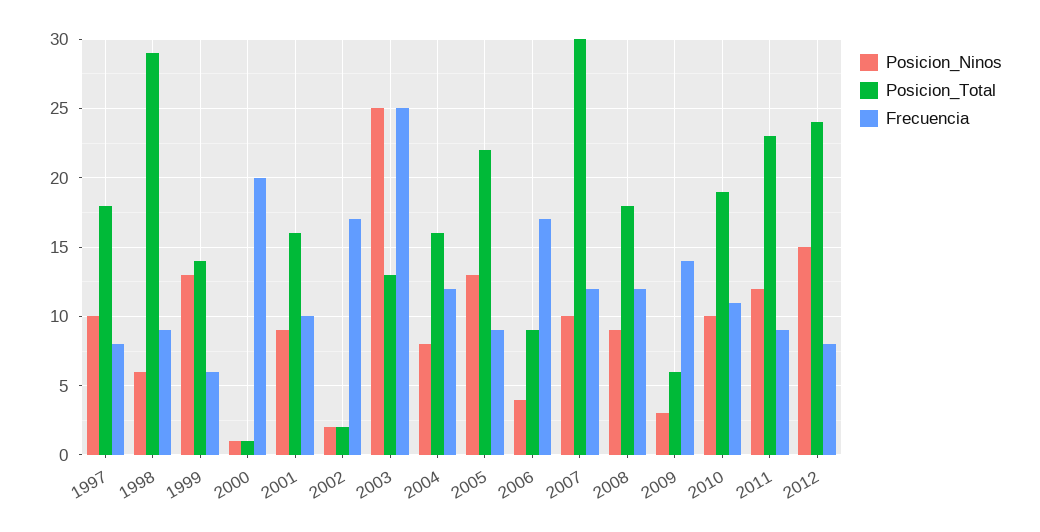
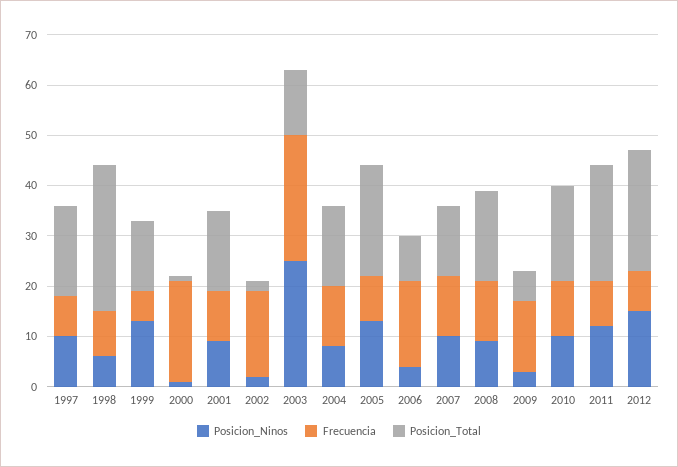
Posicion_Total, 2007: 30 -> 15

